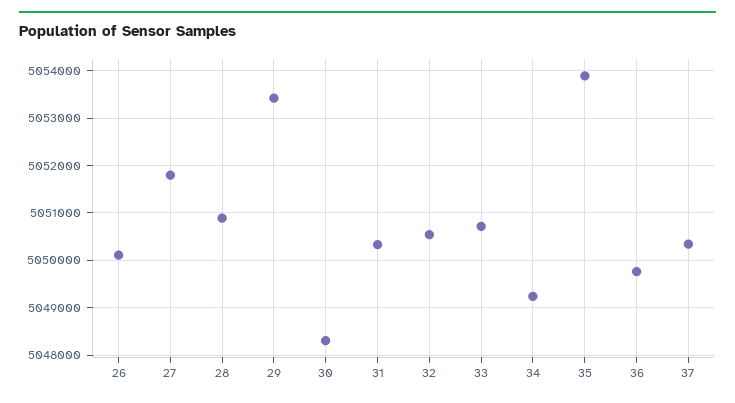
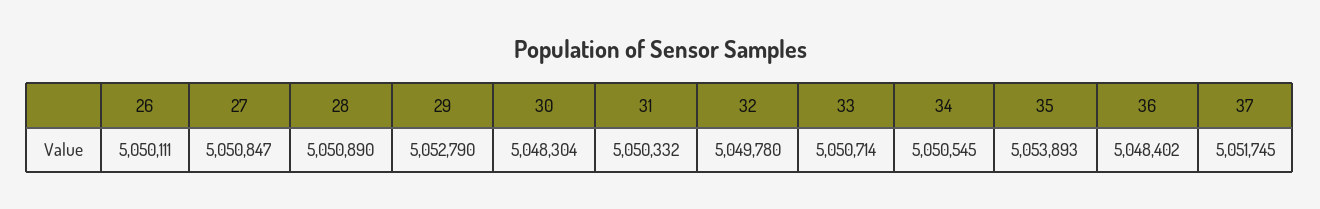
27: 5051800 -> 5050847
29: 5053400 -> 5052790
32: 5050600 -> 5049780
34: 5049200 -> 5050545
36: 5049800 -> 5048402
37: 5050400 -> 5051745

